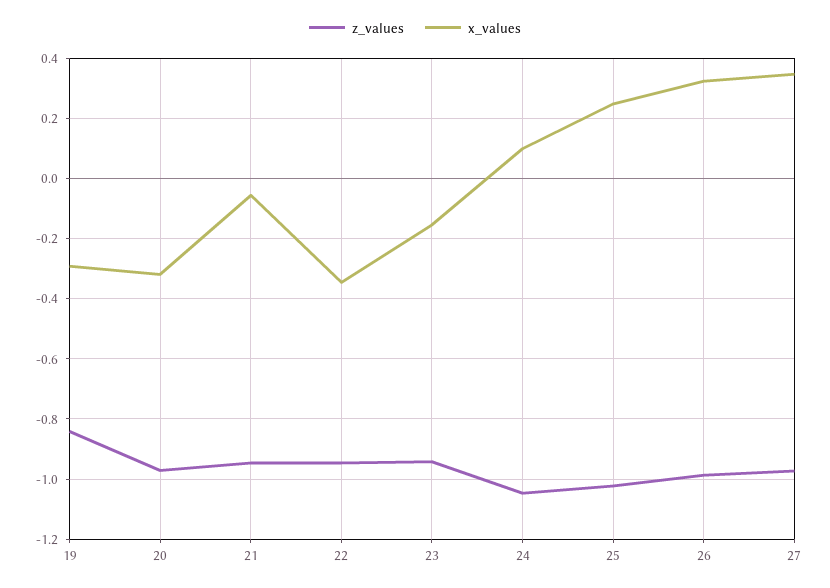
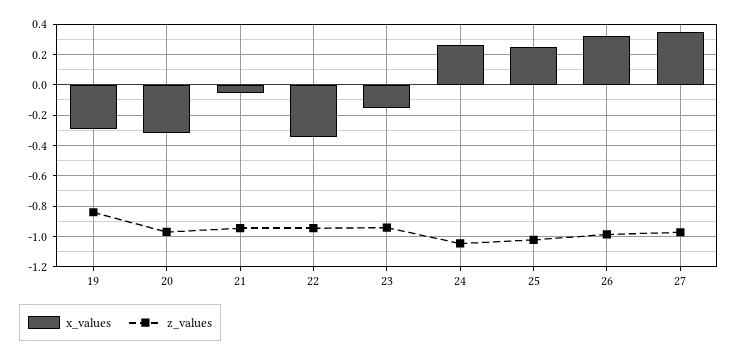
x_values, 24: 0.1 -> 0.25

